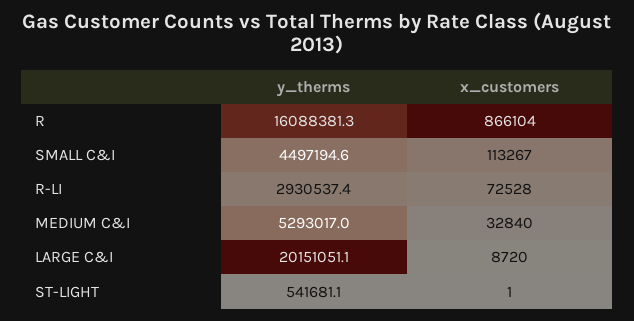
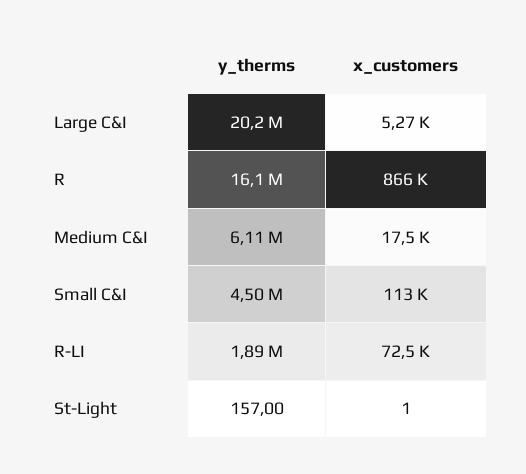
y_therms, R-LI: 2930537.4 -> 1890000
y_therms, MEDIUM C&I: 5293017 -> 6110000
x_customers, MEDIUM C&I: 32840 -> 17500
x_customers, LARGE C&I: 8720 -> 5270
y_therms, ST-LIGHT: 541681.1 -> 157

